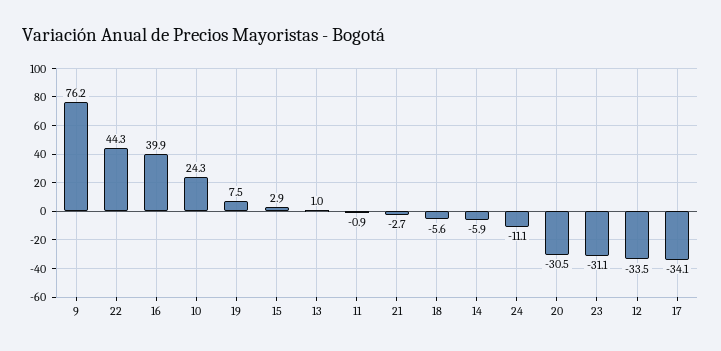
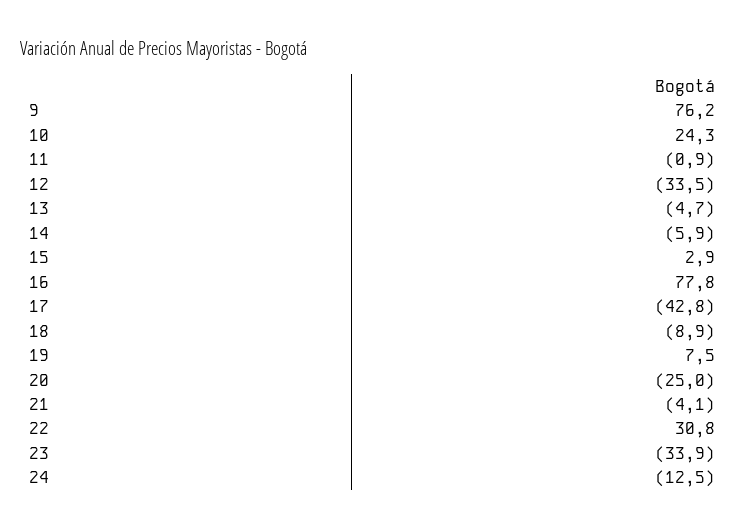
22: 44.3 -> 30.8
16: 39.9 -> 77.8
13: 1 -> -4.7
21: -2.7 -> -4.1
18: -5.6 -> -8.9
24: -11.1 -> -12.5
20: -30.5 -> -25
23: -31.1 -> -33.9
17: -34.1 -> -42.8

